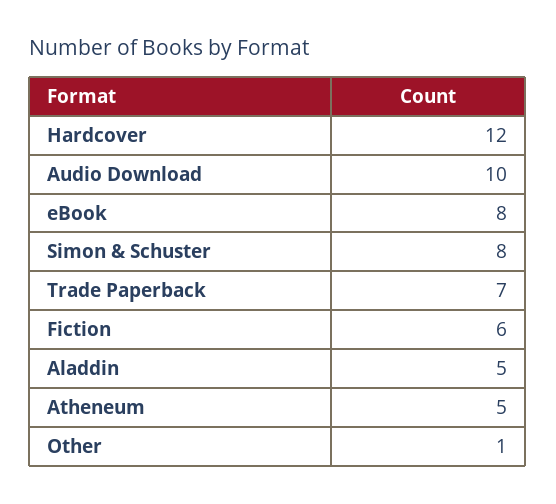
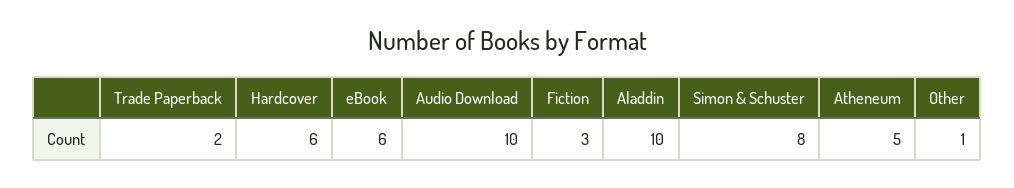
Hardcover: 12 -> 6
eBook: 8 -> 6
Trade Paperback: 7 -> 2
Fiction: 6 -> 3
Aladdin: 5 -> 10

